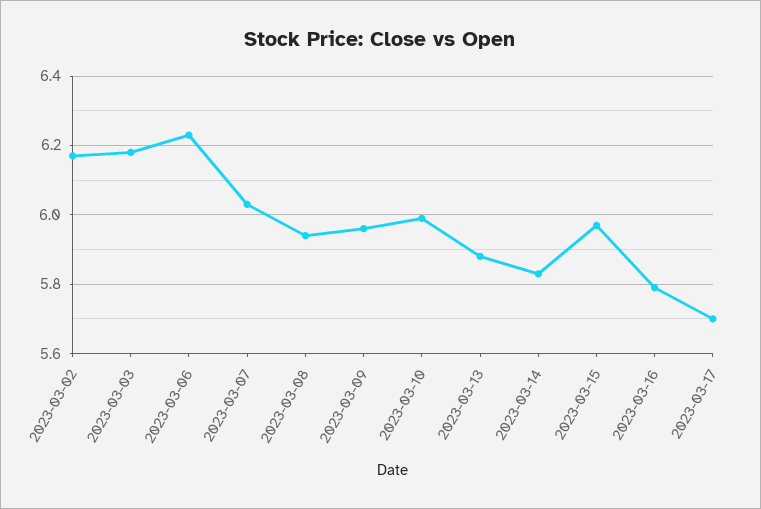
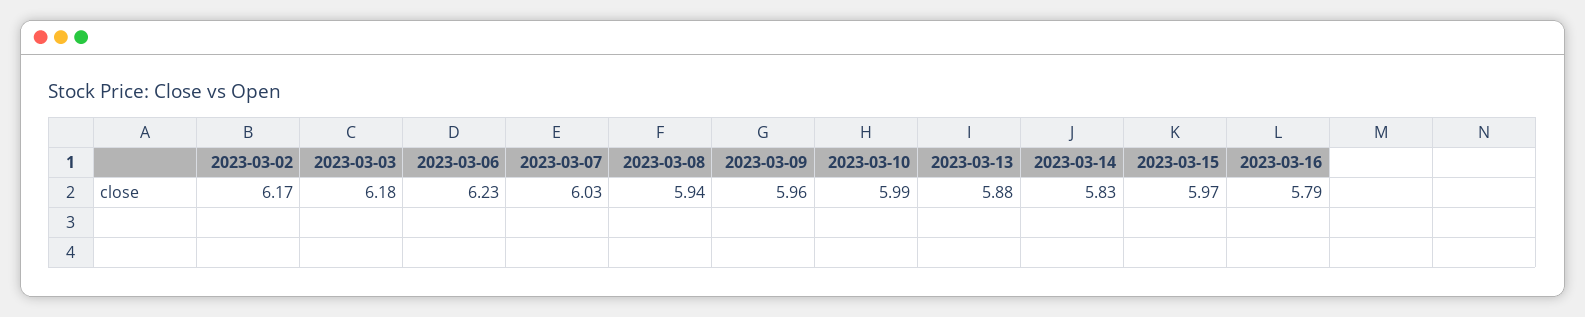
2023-03-17: 5.7 -> none

